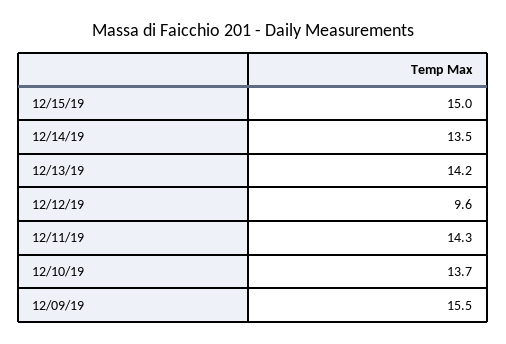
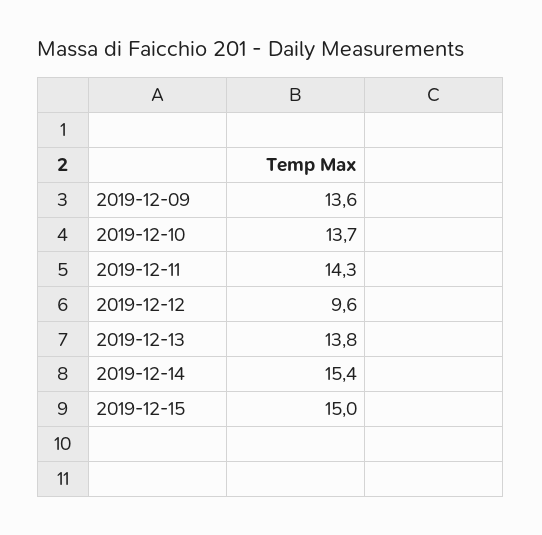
12/14/19: 13.5 -> 15.4
12/13/19: 14.2 -> 13.8
12/09/19: 15.5 -> 13.6

